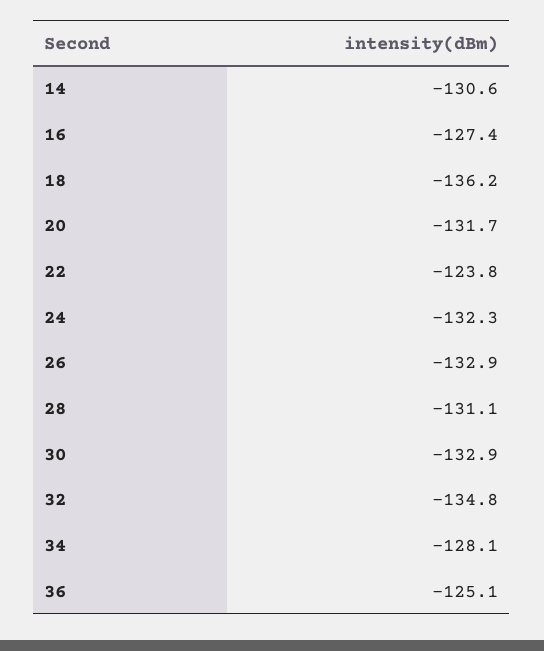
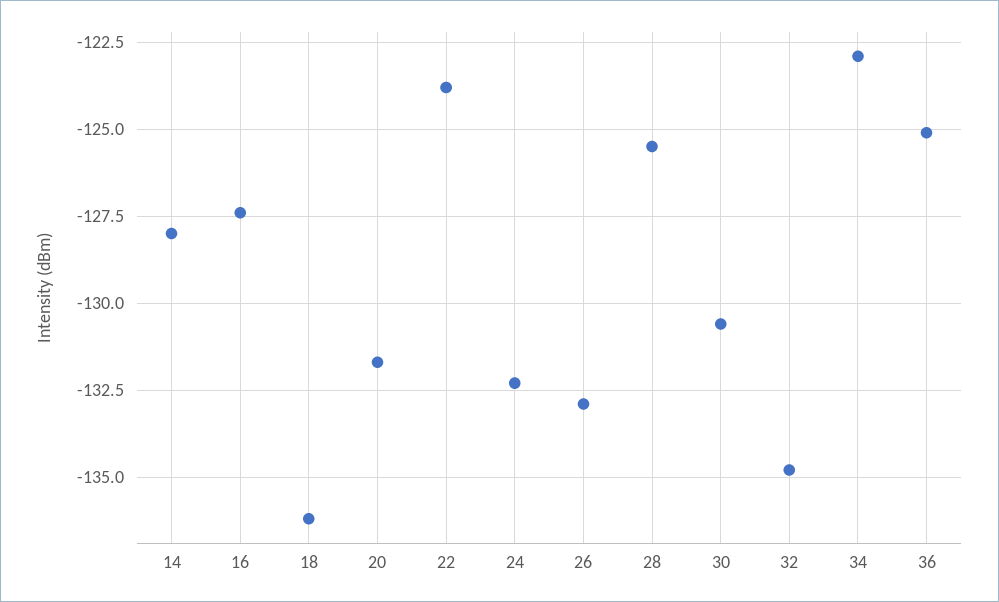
14: -130.6 -> -128
28: -131.1 -> -125.5
30: -132.9 -> -130.5
34: -128.1 -> -123

